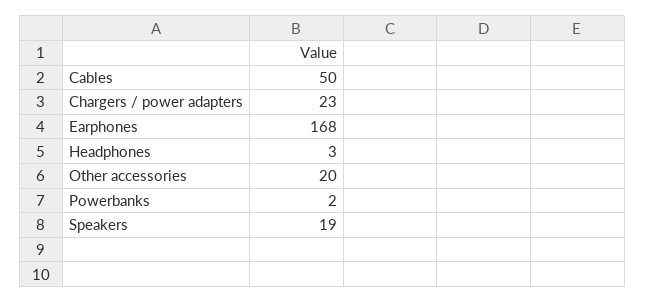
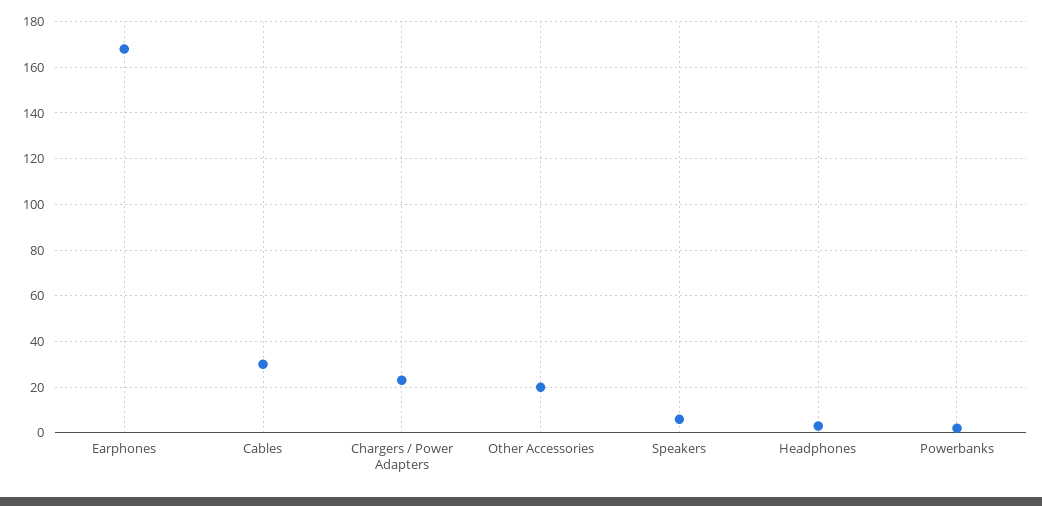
Cables: 50 -> 30
Speakers: 19 -> 5

